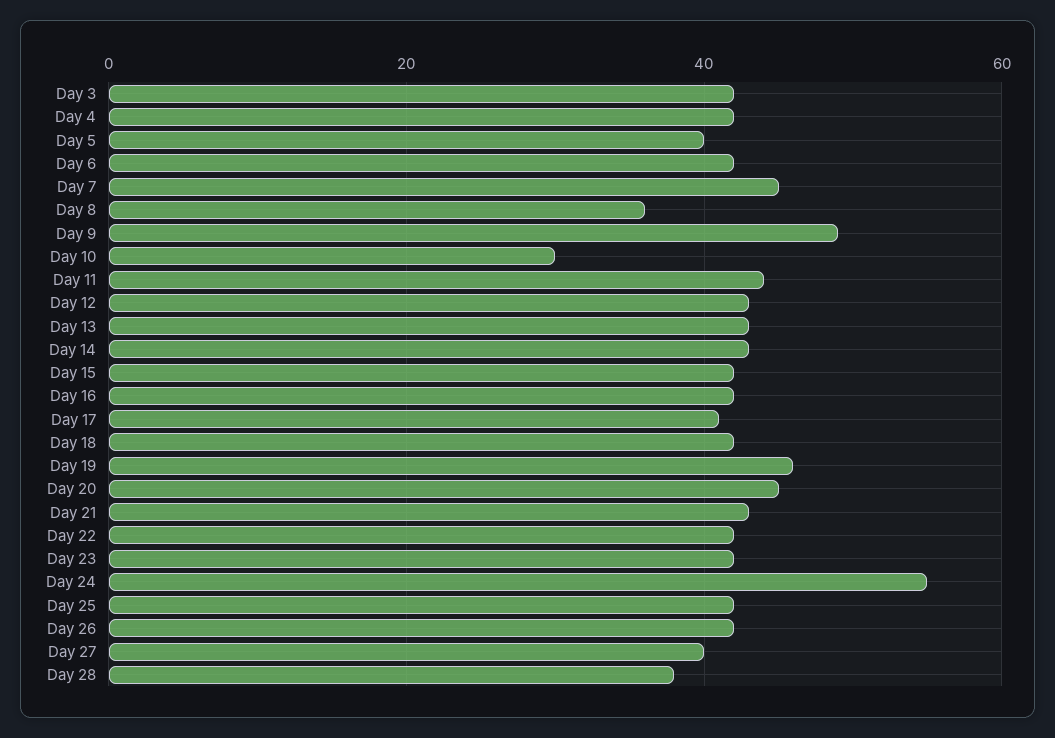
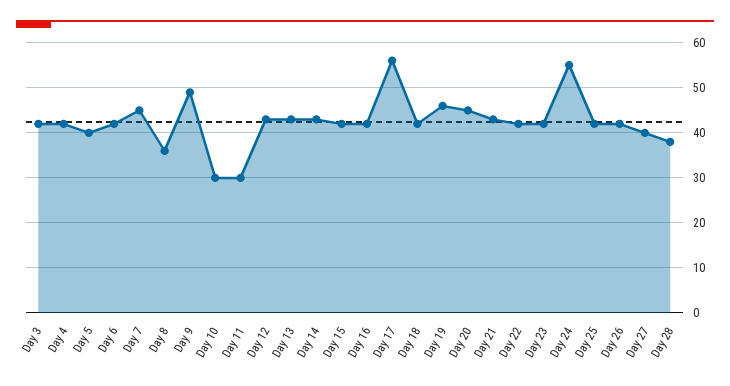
Day 11: 45 -> 30
Day 17: 40 -> 55

